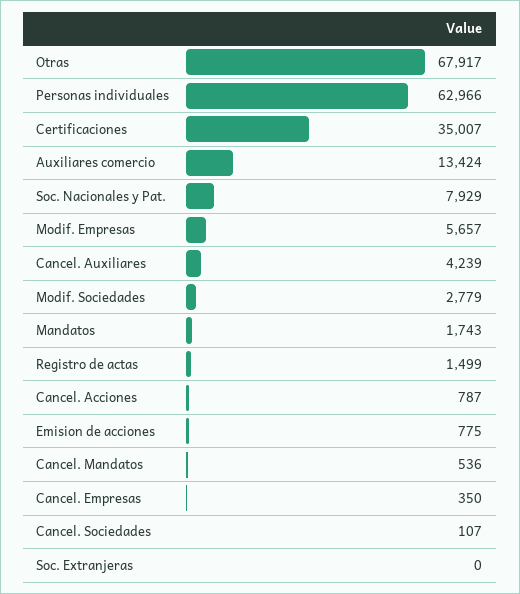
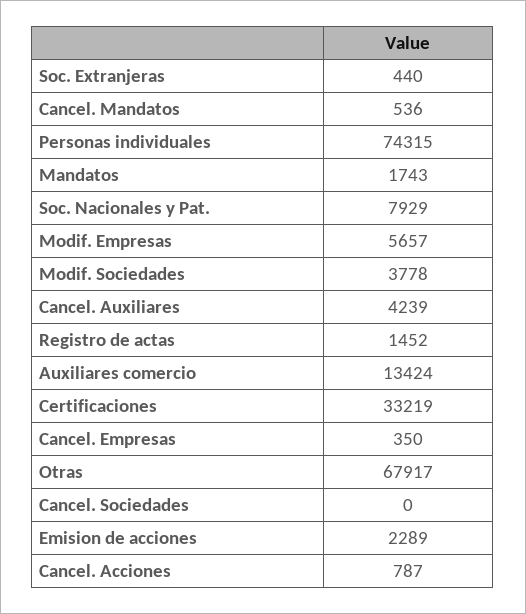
Personas individuales: 62966 -> 74315
Certificaciones: 35007 -> 33219
Modif. Sociedades: 2779 -> 3778
Registro de actas: 1499 -> 1452
Emision de acciones: 775 -> 2289
Cancel. Sociedades: 107 -> 0
Soc. Extranjeras: 0 -> 440

